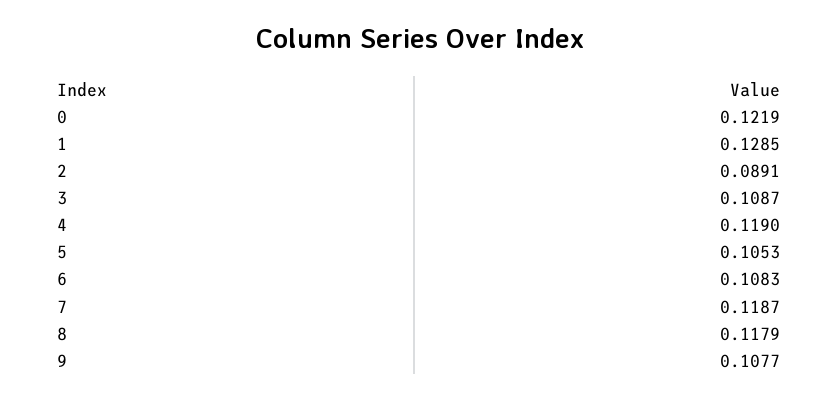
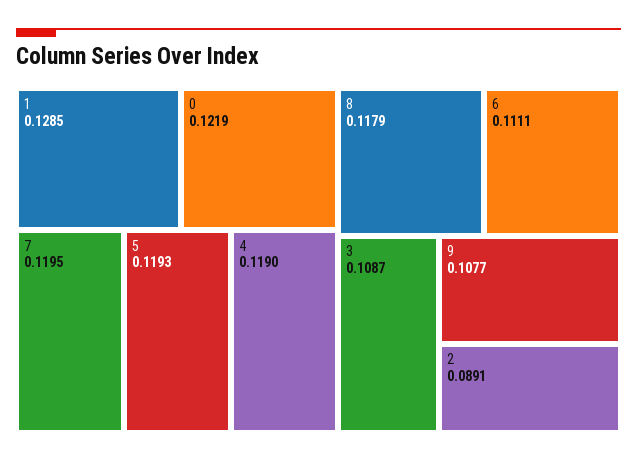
5: 0.1053 -> 0.1193
6: 0.1083 -> 0.1111
7: 0.1187 -> 0.1195

